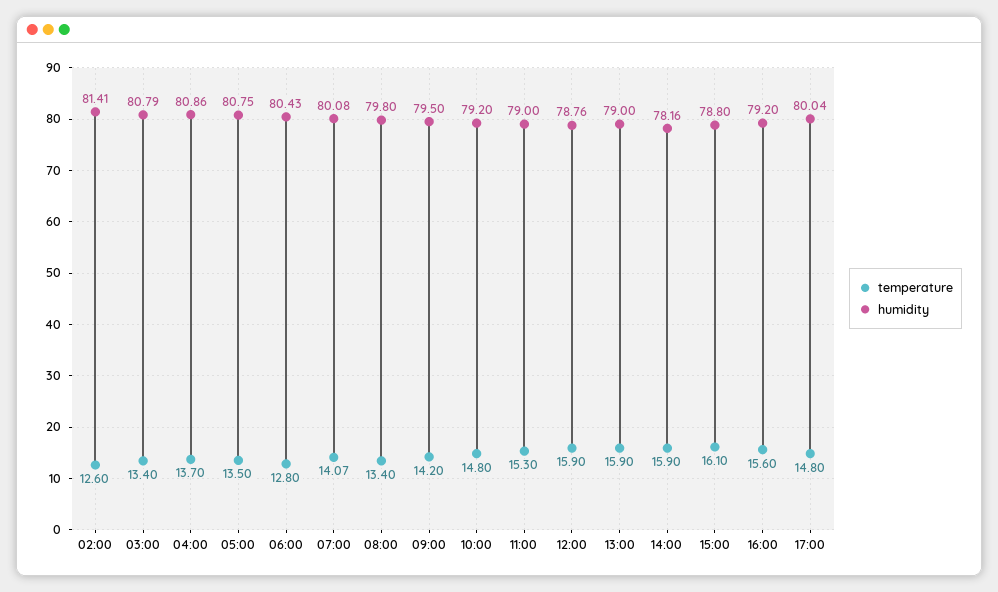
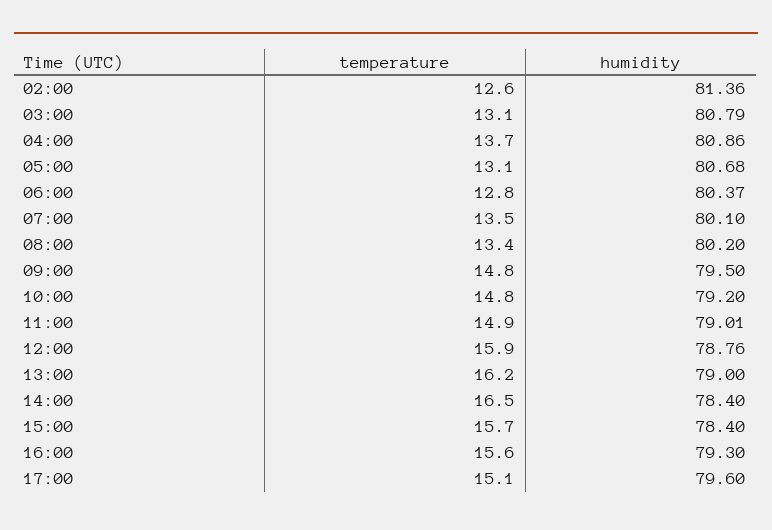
humidity, 02:00: 81.41 -> 81.36
temperature, 03:00: 13.4 -> 13.1
temperature, 05:00: 13.5 -> 13.1
humidity, 05:00: 80.75 -> 80.68
humidity, 06:00: 80.43 -> 80.37
temperature, 07:00: 14.07 -> 13.5
humidity, 07:00: 80.08 -> 80.1
humidity, 08:00: 79.8 -> 80.2
temperature, 09:00: 14.2 -> 14.8
temperature, 11:00: 15.3 -> 14.9
humidity, 11:00: 79 -> 79.01
temperature, 13:00: 15.9 -> 16.2
temperature, 14:00: 15.9 -> 16.5
humidity, 14:00: 78.16 -> 78.4
temperature, 15:00: 16.1 -> 15.7
humidity, 15:00: 78.8 -> 78.4
humidity, 16:00: 79.2 -> 79.3
temperature, 17:00: 14.8 -> 15.1
humidity, 17:00: 80.04 -> 79.6

